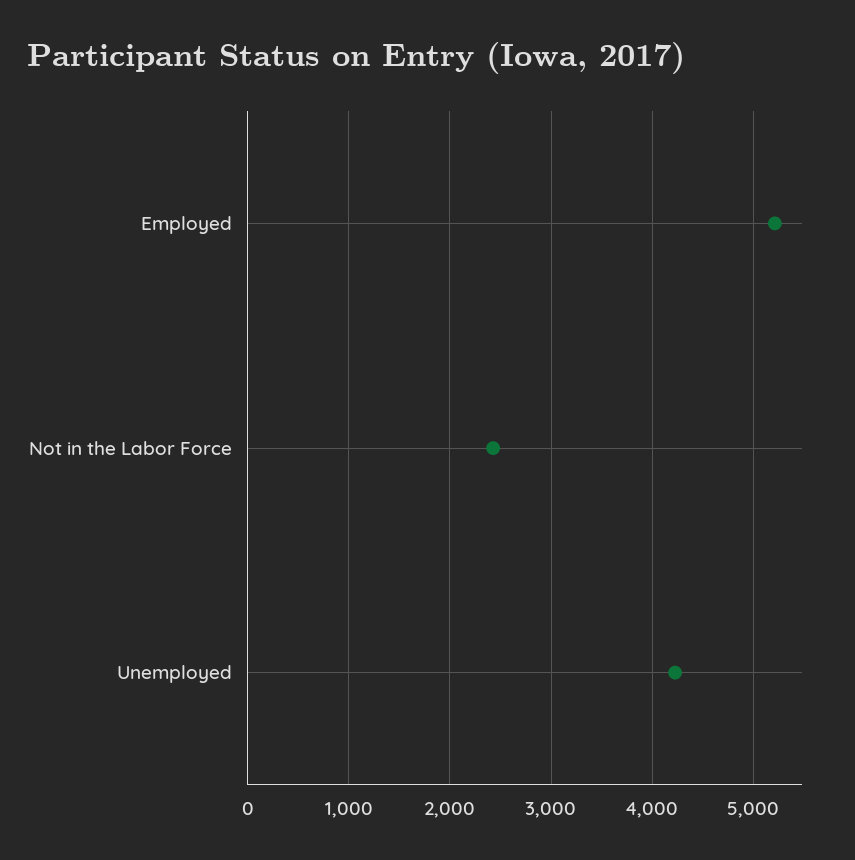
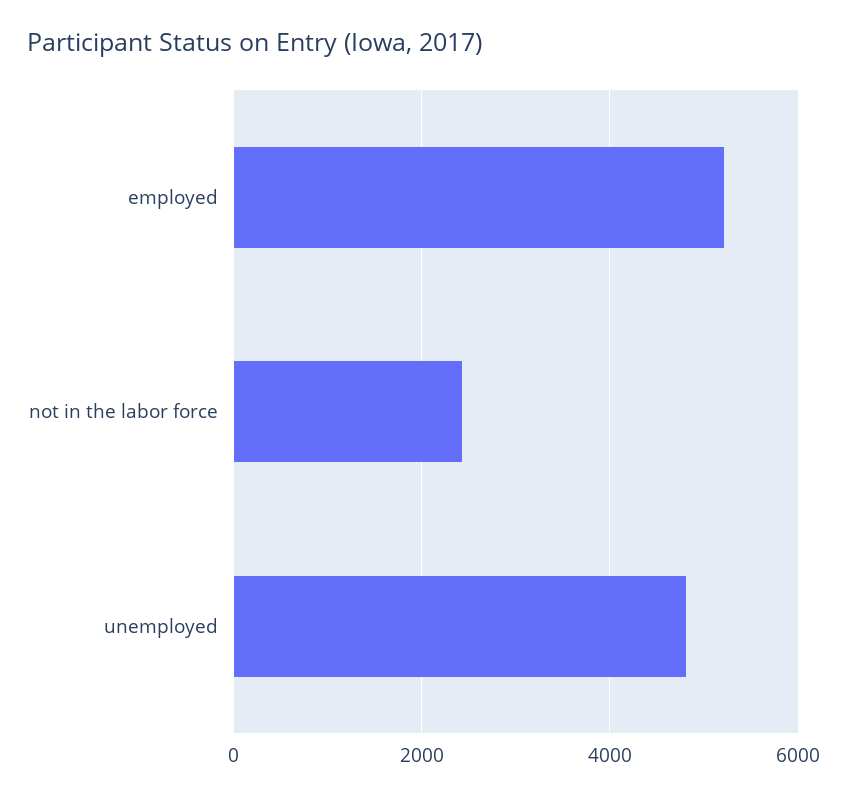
Unemployed: 4200 -> 4800

